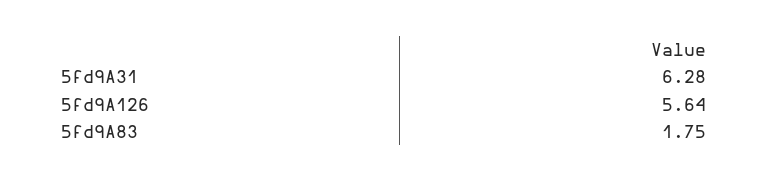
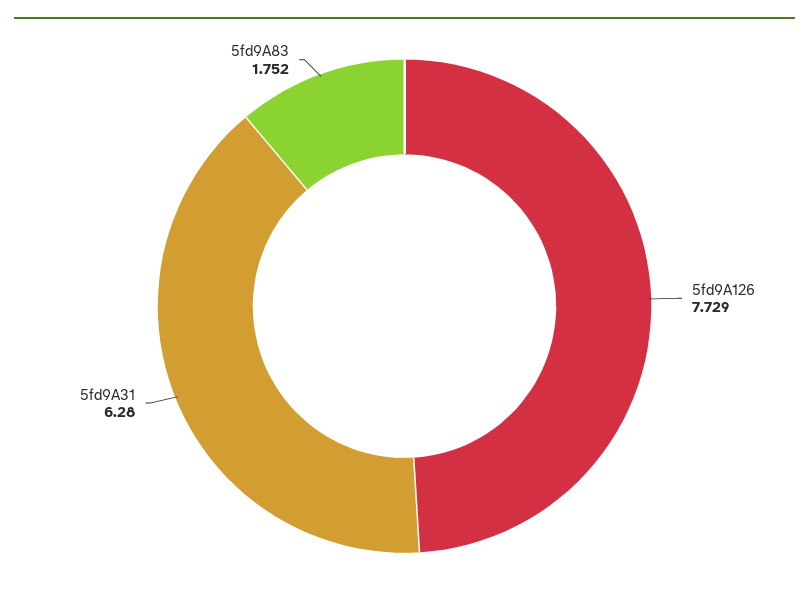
5fd9A126: 5.64 -> 7.729

